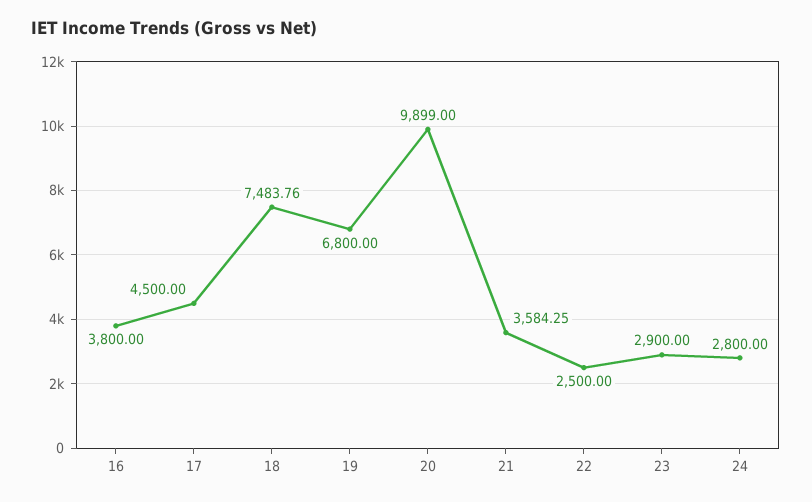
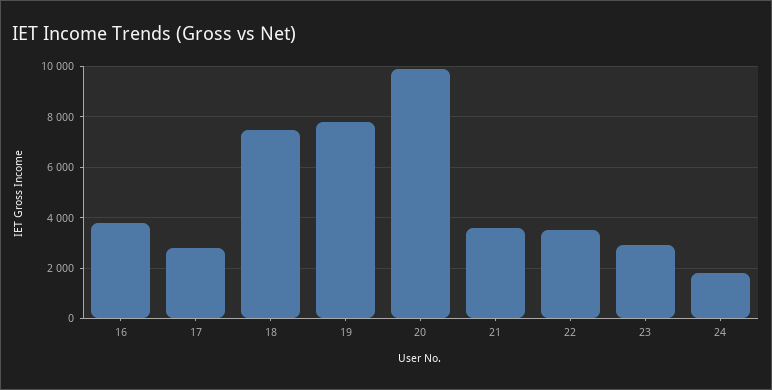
17: 4500 -> 2750
19: 6800 -> 7750
22: 2500 -> 3500
24: 2800 -> 1750

